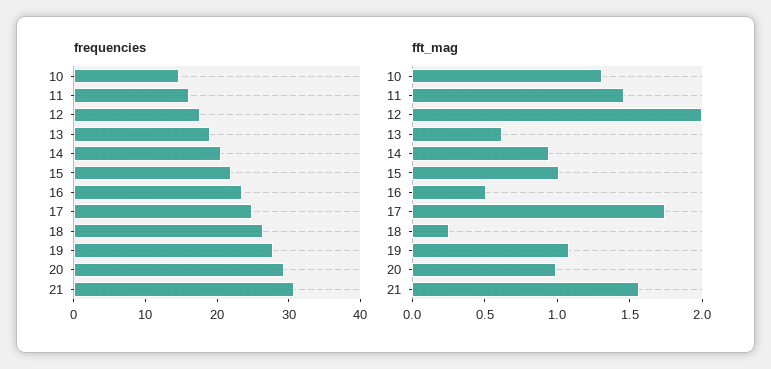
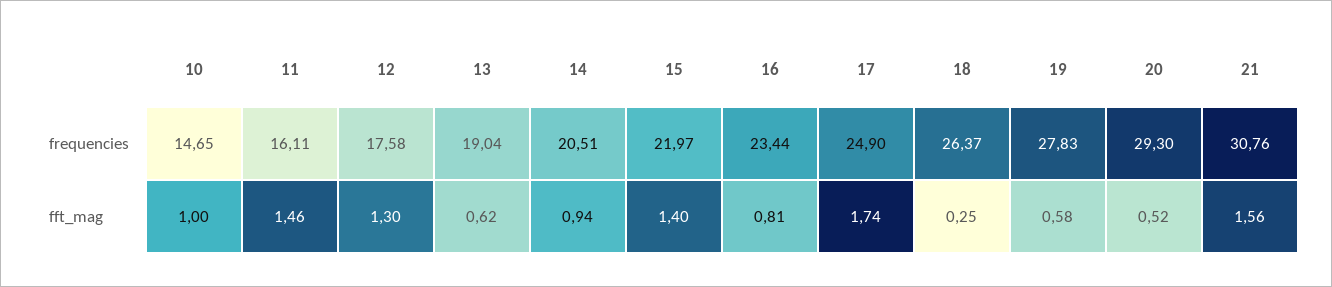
fft_mag, 10: 1.3 -> 1
fft_mag, 12: 2 -> 1.3
fft_mag, 15: 1 -> 1.4
fft_mag, 16: 0.5 -> 0.81
fft_mag, 19: 1.1 -> 0.58
fft_mag, 20: 1 -> 0.52

